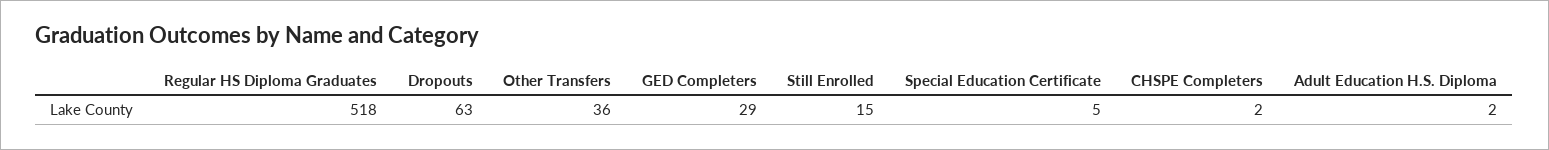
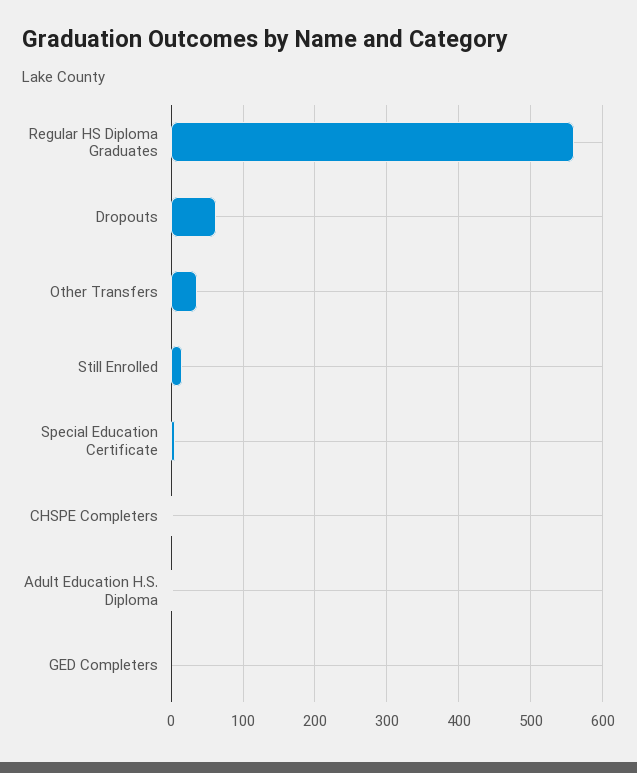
Regular HS Diploma Graduates: 518 -> 560
GED Completers: 29 -> 0

